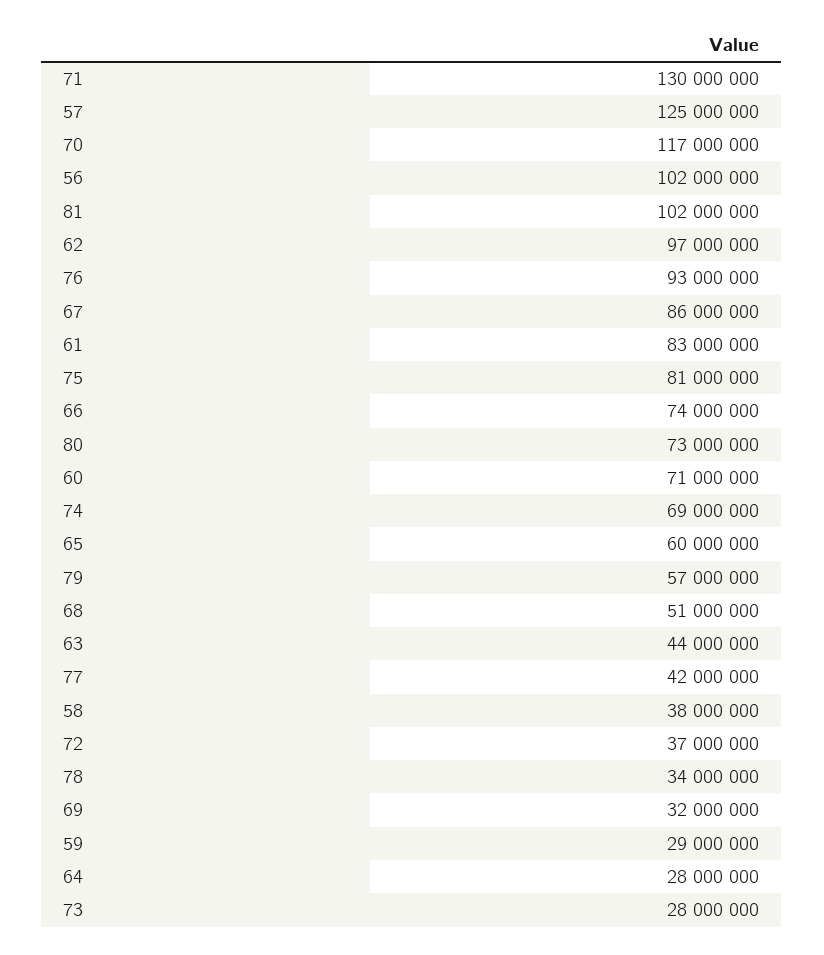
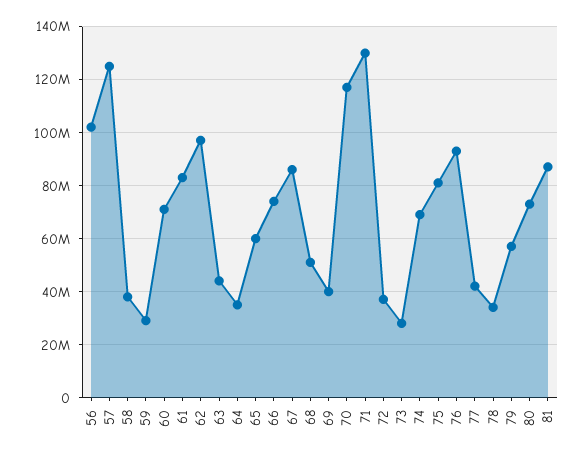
81: 102000000 -> 87500000
69: 32000000 -> 40000000
64: 28000000 -> 35000000

